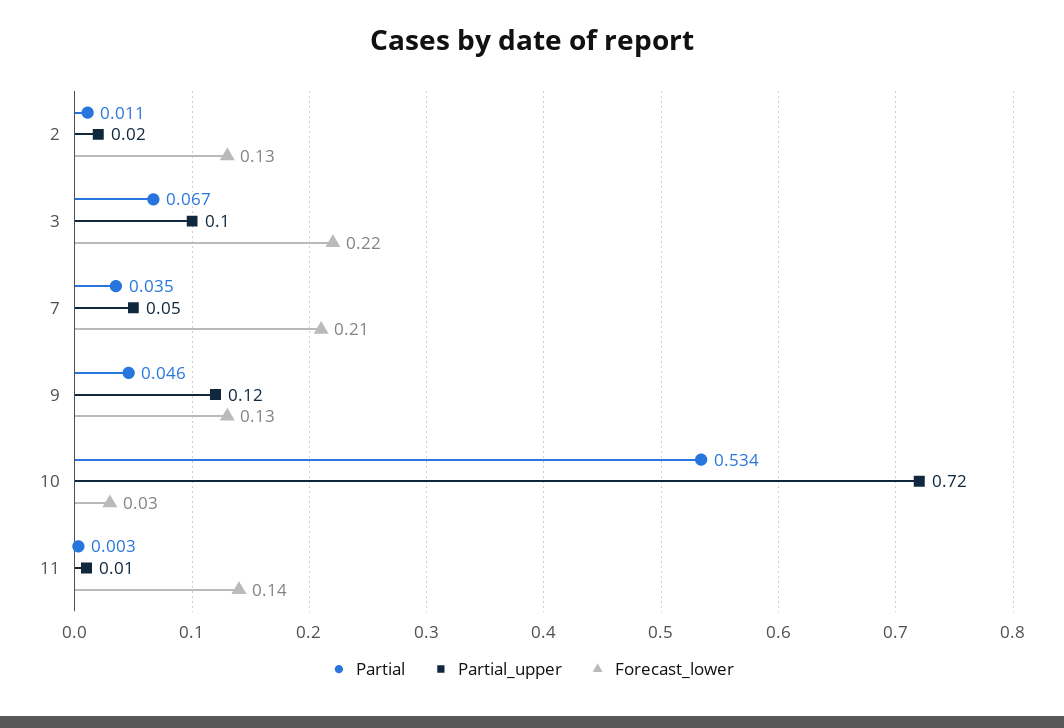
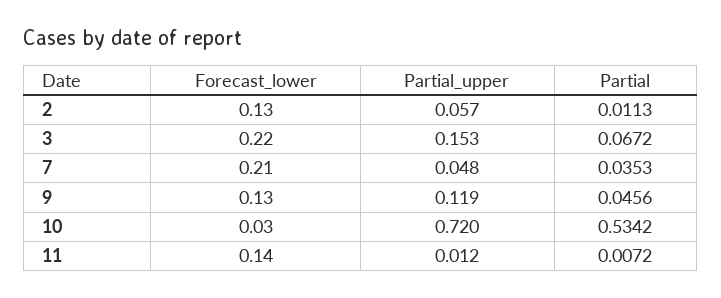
Partial_upper, 2: 0.02 -> 0.057
Partial_upper, 3: 0.1 -> 0.153
Partial, 11: 0.003 -> 0.0072

